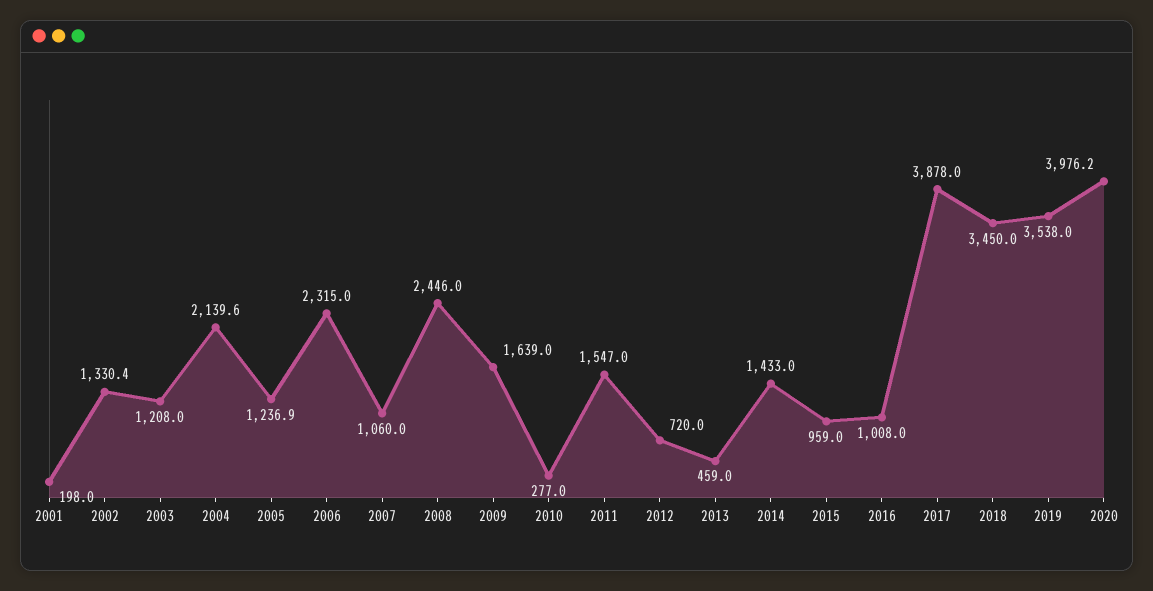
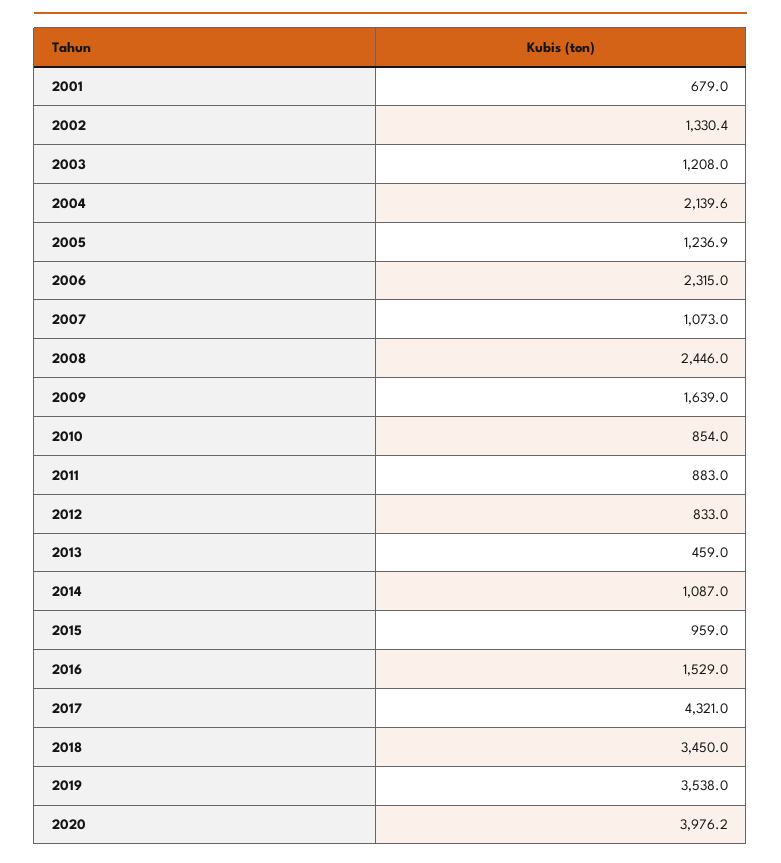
2001: 198 -> 679
2007: 1060 -> 1073
2010: 277 -> 854
2011: 1547 -> 883
2012: 720 -> 833
2014: 1433 -> 1087
2016: 1008 -> 1529
2017: 3878 -> 4321

